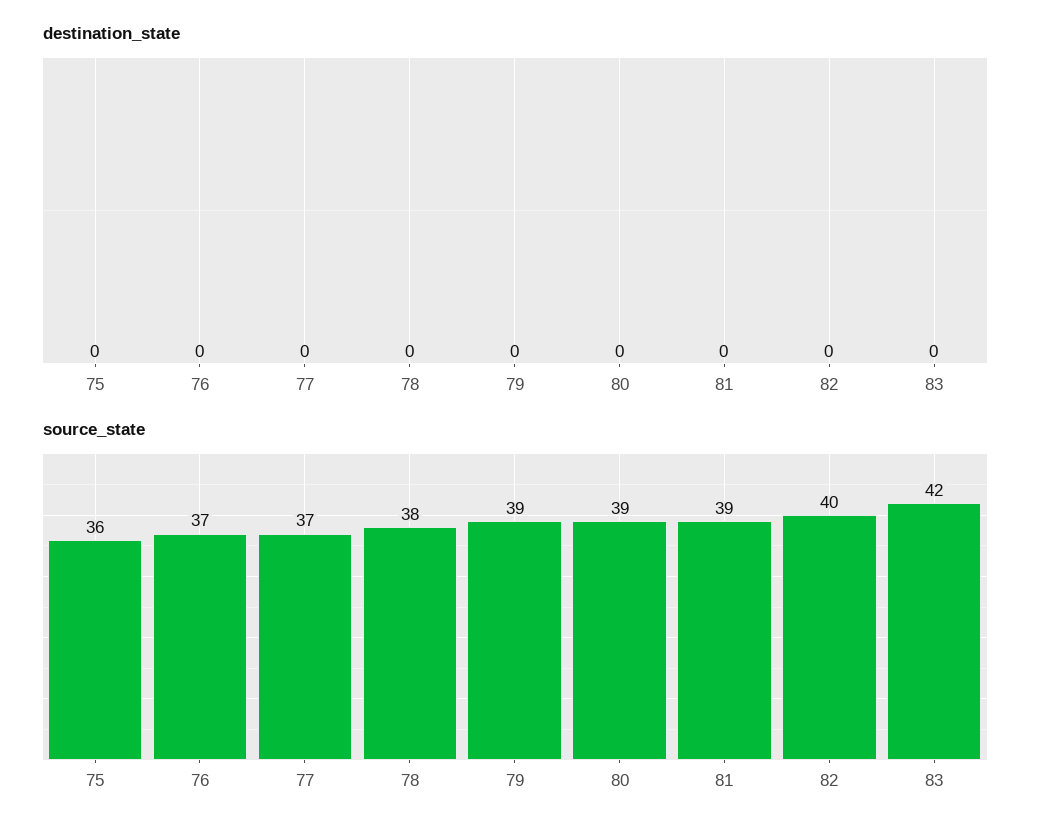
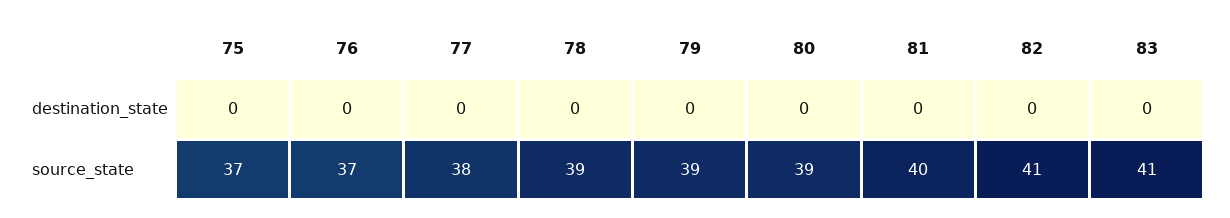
source_state, 75: 36 -> 37
source_state, 77: 37 -> 38
source_state, 78: 38 -> 39
source_state, 81: 39 -> 40
source_state, 82: 40 -> 41
source_state, 83: 42 -> 41

